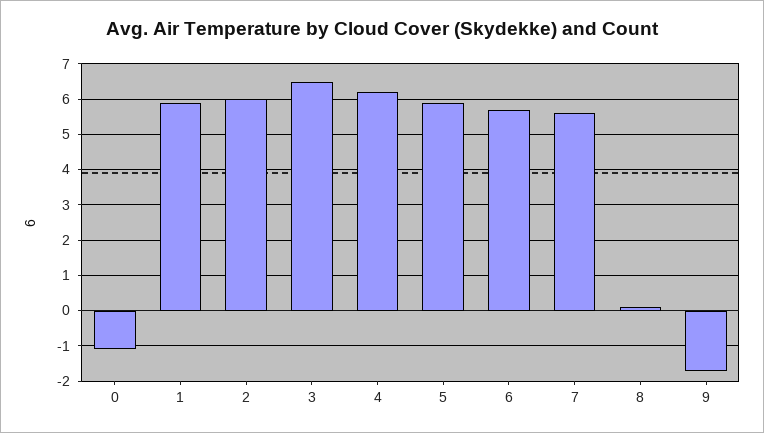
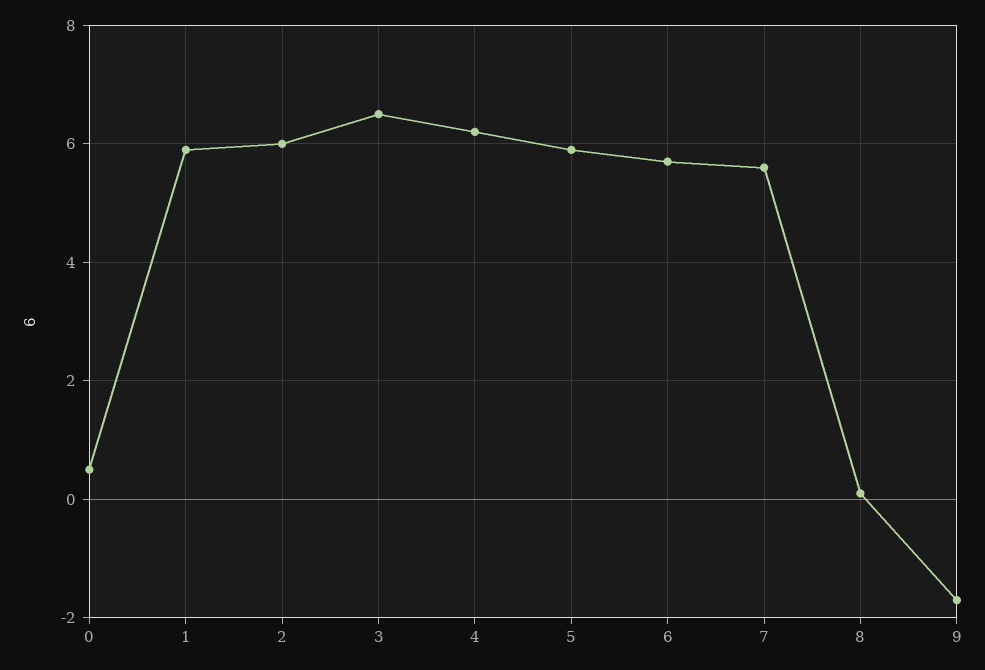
0: -1 -> 0.5

